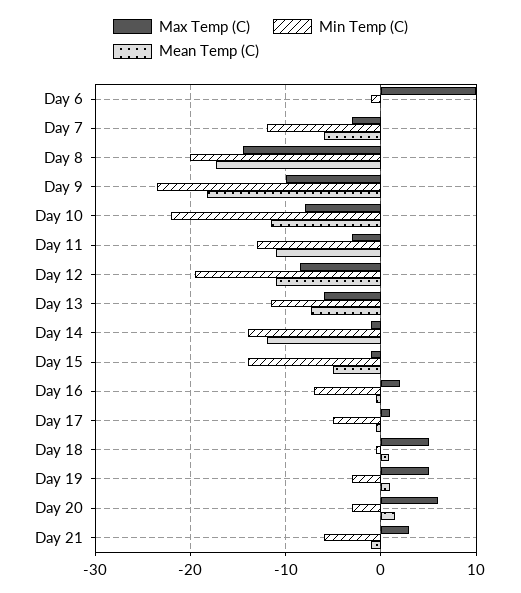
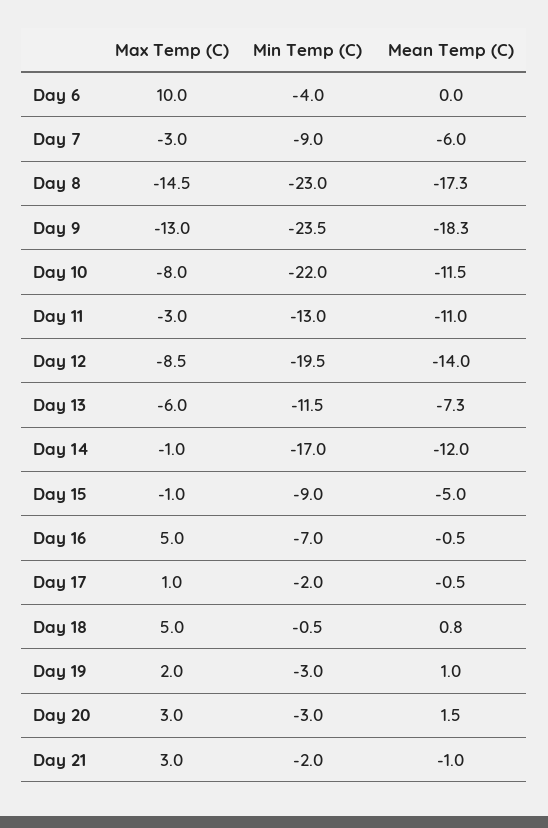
Min Temp (C), Day 6: -1 -> -4
Min Temp (C), Day 7: -12 -> -9
Min Temp (C), Day 8: -20 -> -23
Max Temp (C), Day 9: -10 -> -13
Mean Temp (C), Day 12: -11 -> -14
Min Temp (C), Day 14: -14 -> -17
Min Temp (C), Day 15: -14 -> -9
Max Temp (C), Day 16: 2 -> 5
Min Temp (C), Day 17: -5 -> -2
Max Temp (C), Day 19: 5 -> 2
Max Temp (C), Day 20: 6 -> 3
Min Temp (C), Day 21: -6 -> -2

